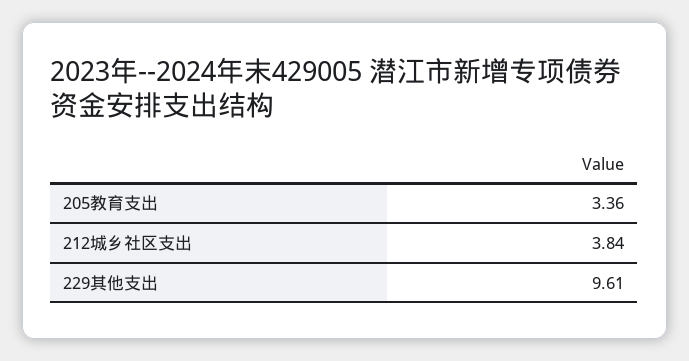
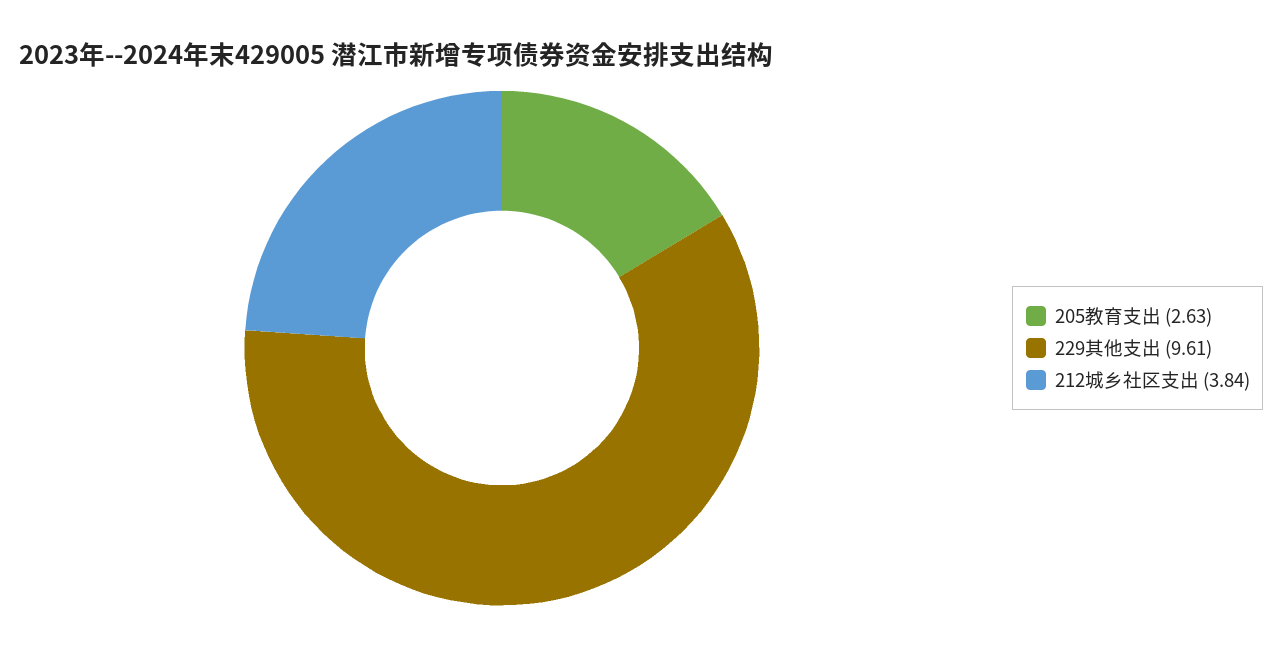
205教育支出: 3.36 -> 2.63

